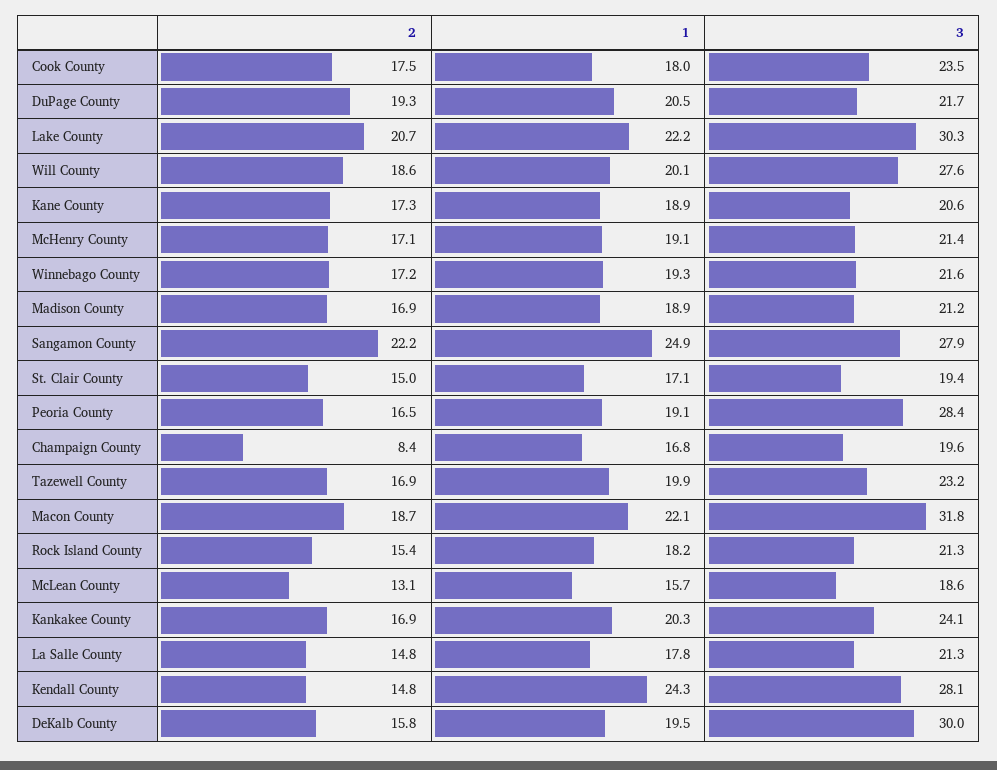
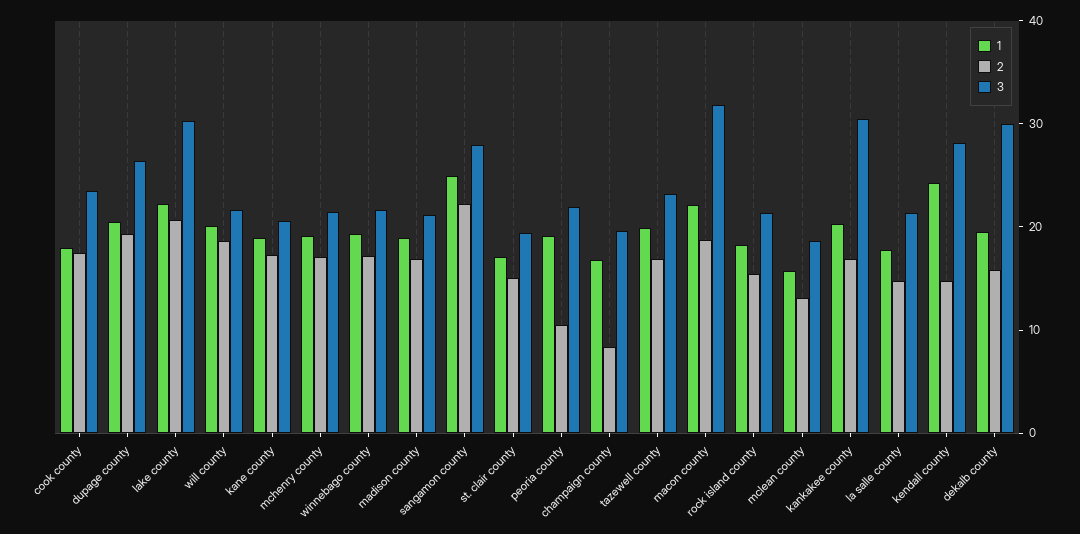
3, DuPage County: 21.7 -> 26
3, Will County: 27.6 -> 22
2, Peoria County: 16.5 -> 10
3, Peoria County: 28.4 -> 22
3, Kankakee County: 24.1 -> 30

